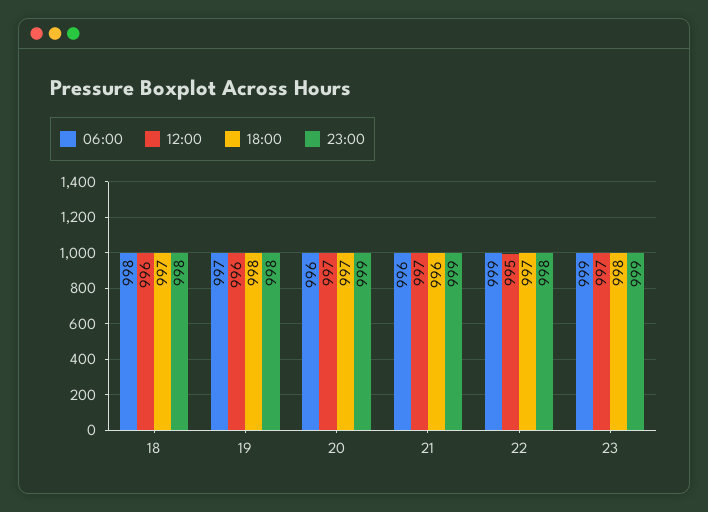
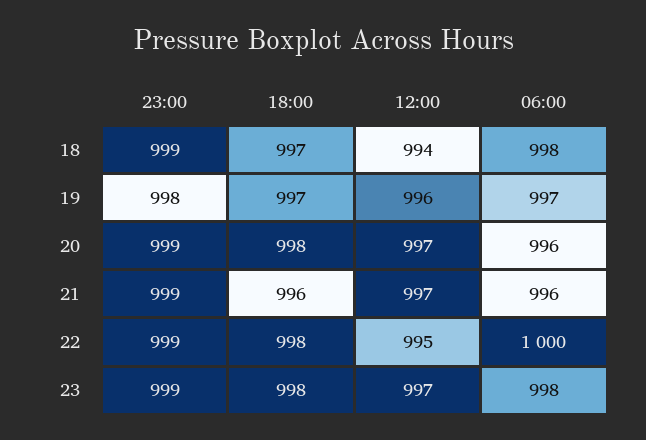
12:00, 18: 996 -> 994
23:00, 18: 998 -> 999
18:00, 19: 998 -> 997
18:00, 20: 997 -> 998
06:00, 22: 999 -> 1000
18:00, 22: 997 -> 998
23:00, 22: 998 -> 999
06:00, 23: 999 -> 998

